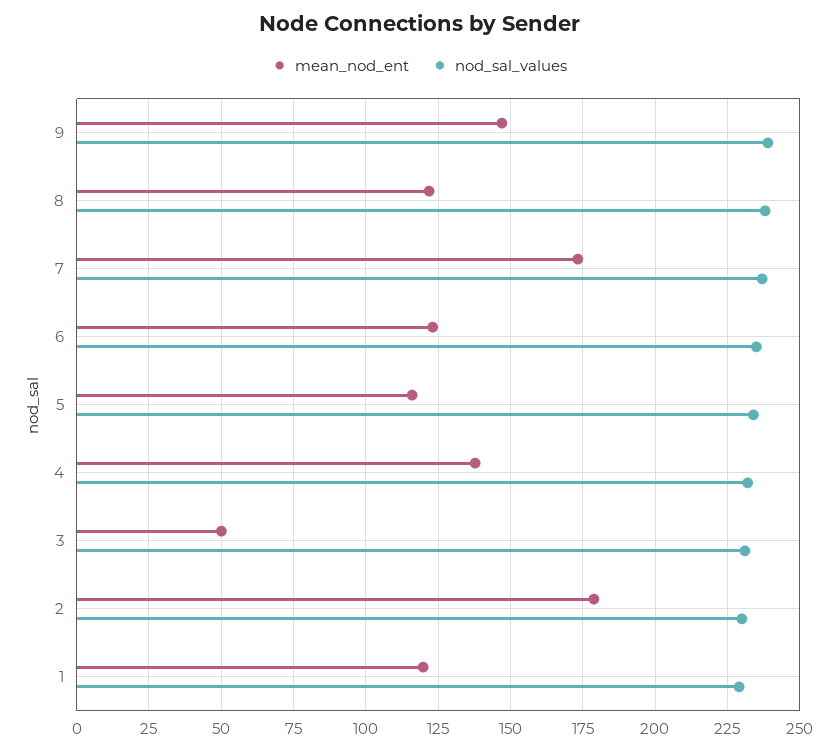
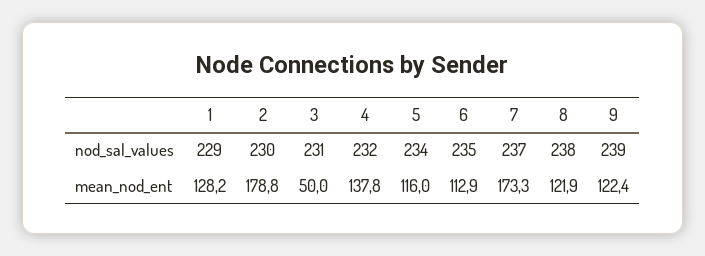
mean_nod_ent, 9: 147.5 -> 122.4
mean_nod_ent, 6: 122.5 -> 112.9
mean_nod_ent, 1: 120 -> 128.2

